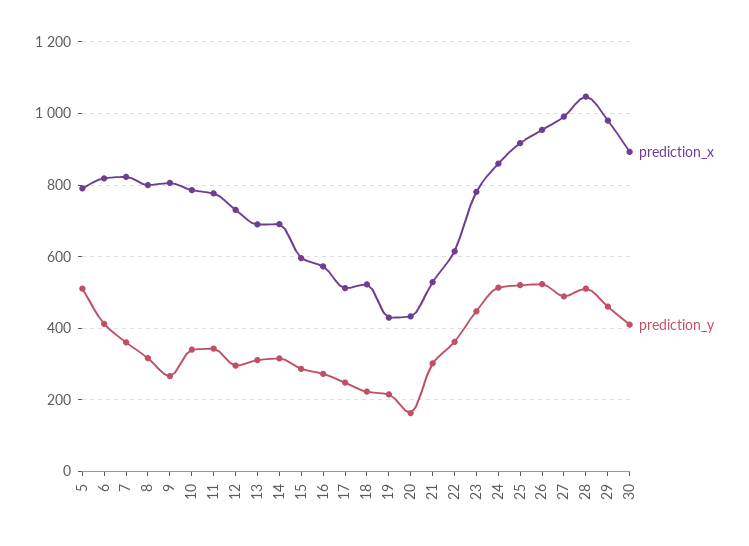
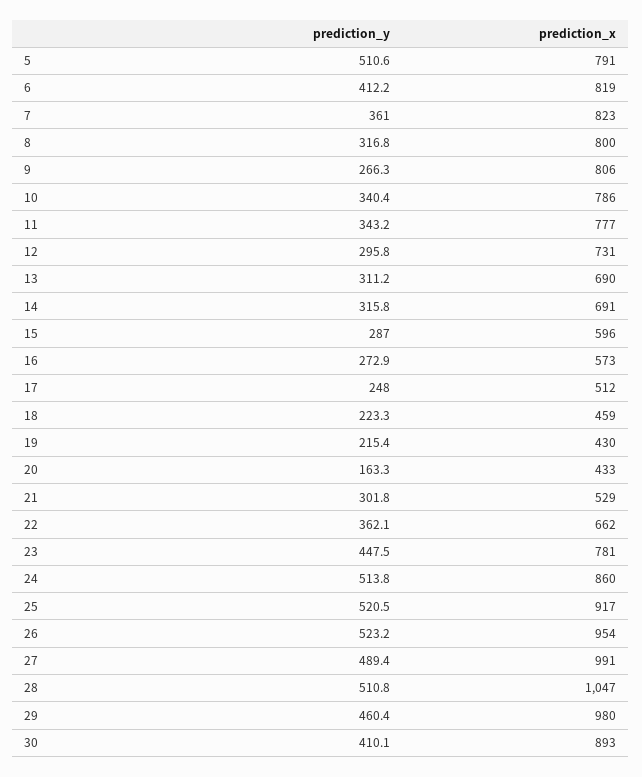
prediction_x, 18: 520 -> 459
prediction_x, 22: 620 -> 662

